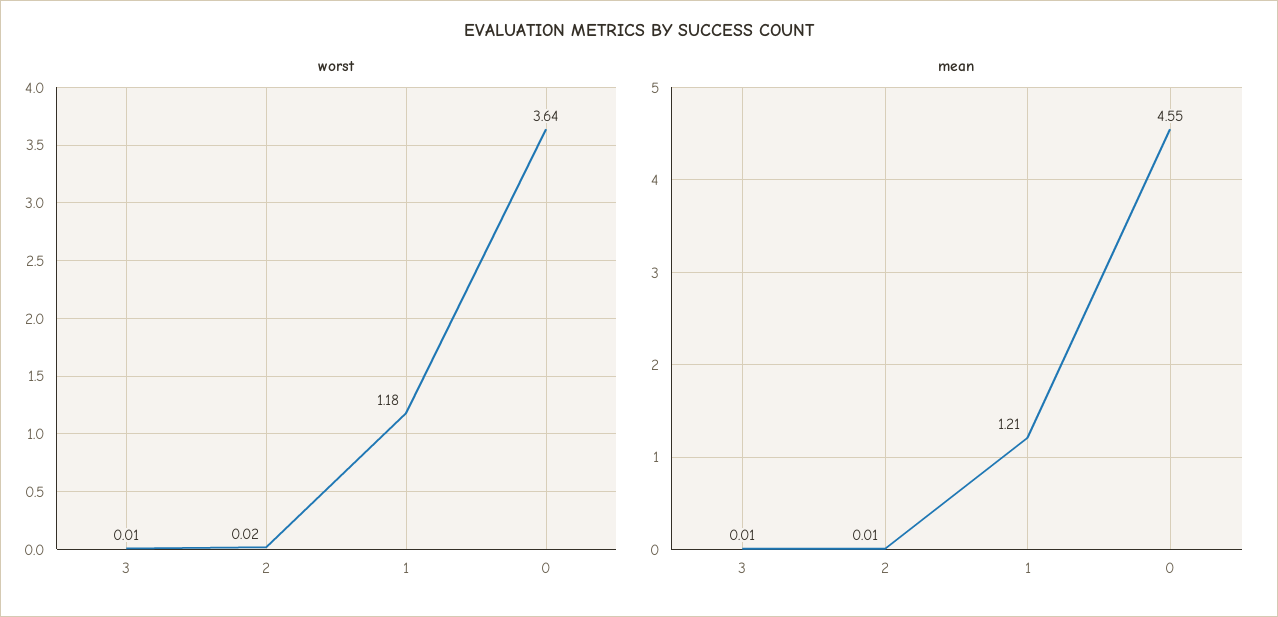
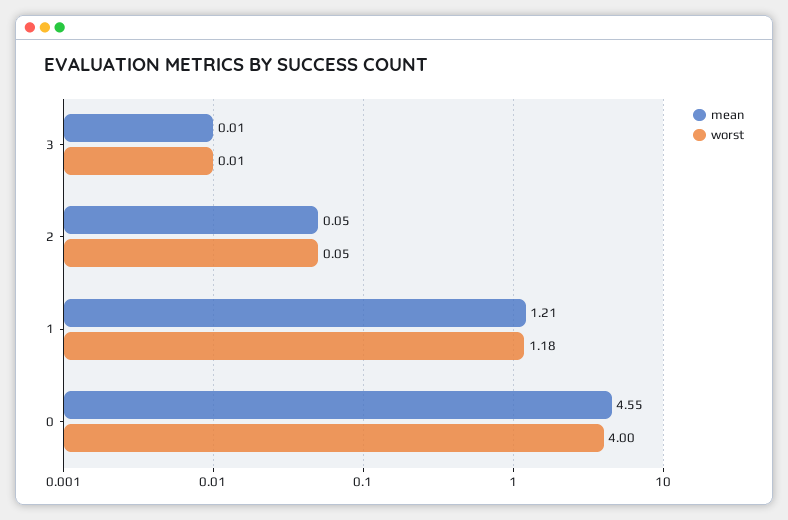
worst, 2: 0.02 -> 0.05
worst, 0: 3.64 -> 4
mean, 2: 0.01 -> 0.05

